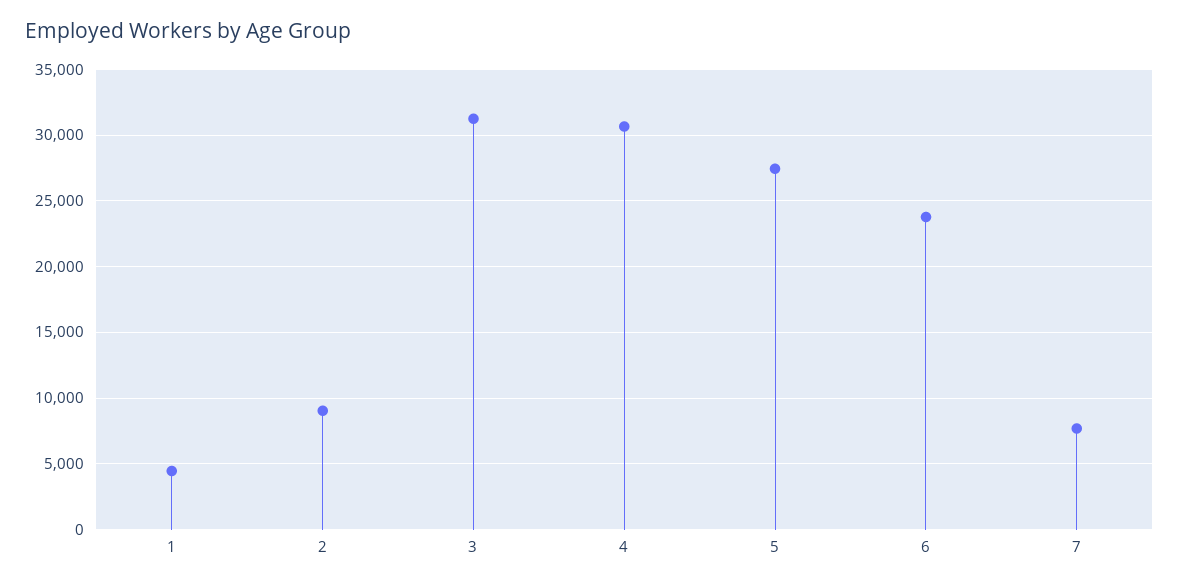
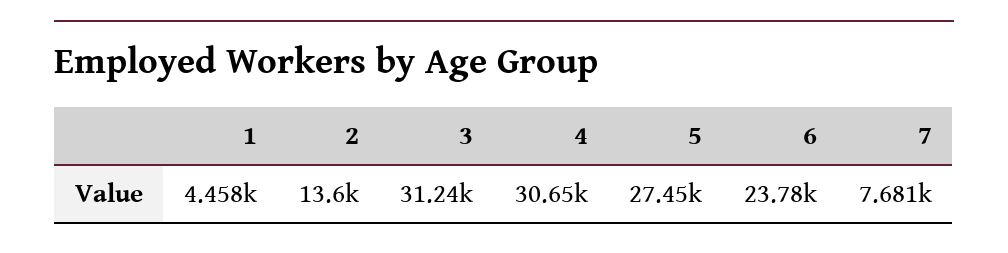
2: 9000 -> 13600

